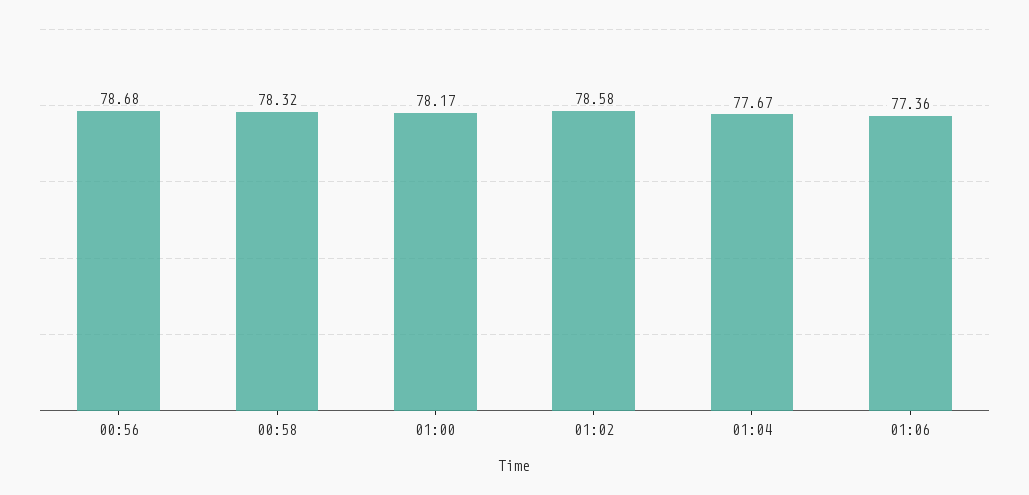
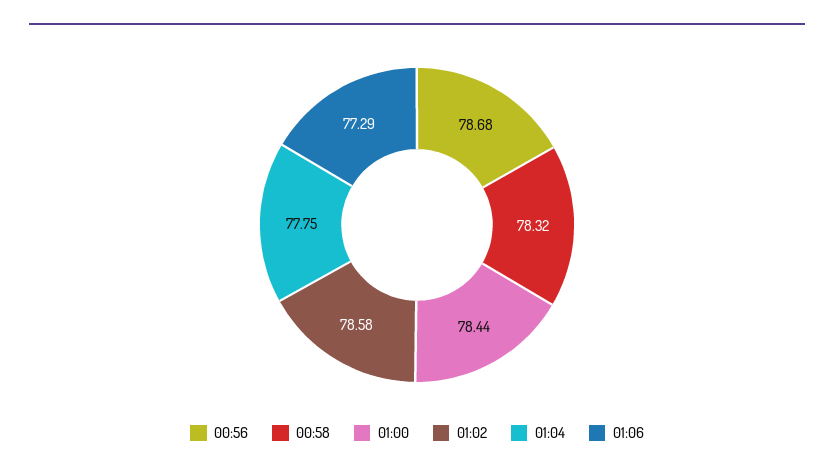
01:00: 78.17 -> 78.44
01:04: 77.67 -> 77.75
01:06: 77.36 -> 77.29

